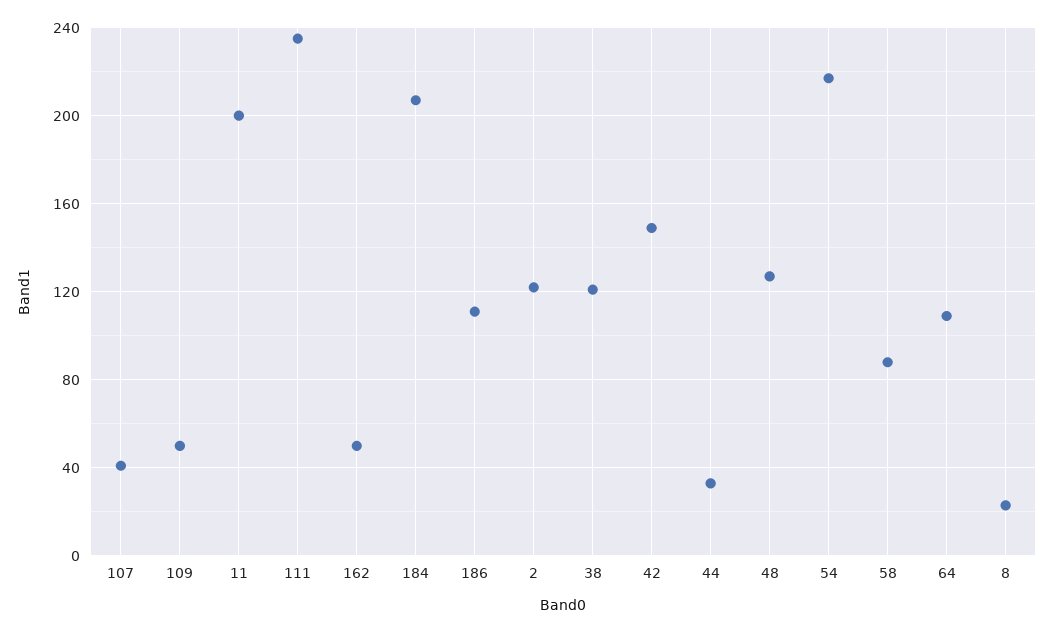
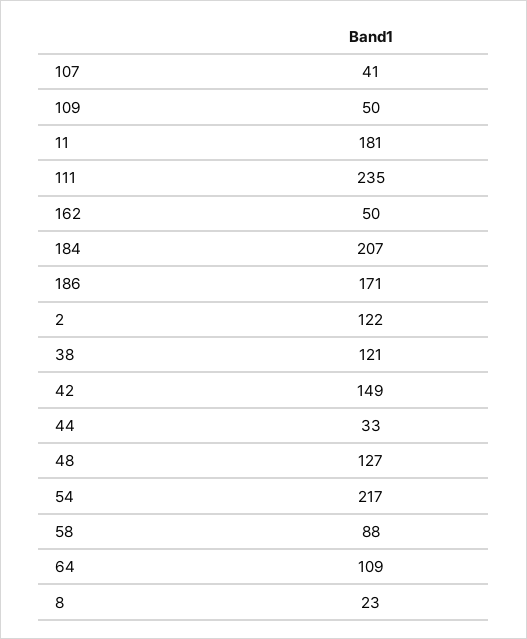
11: 200 -> 181
186: 110 -> 171

